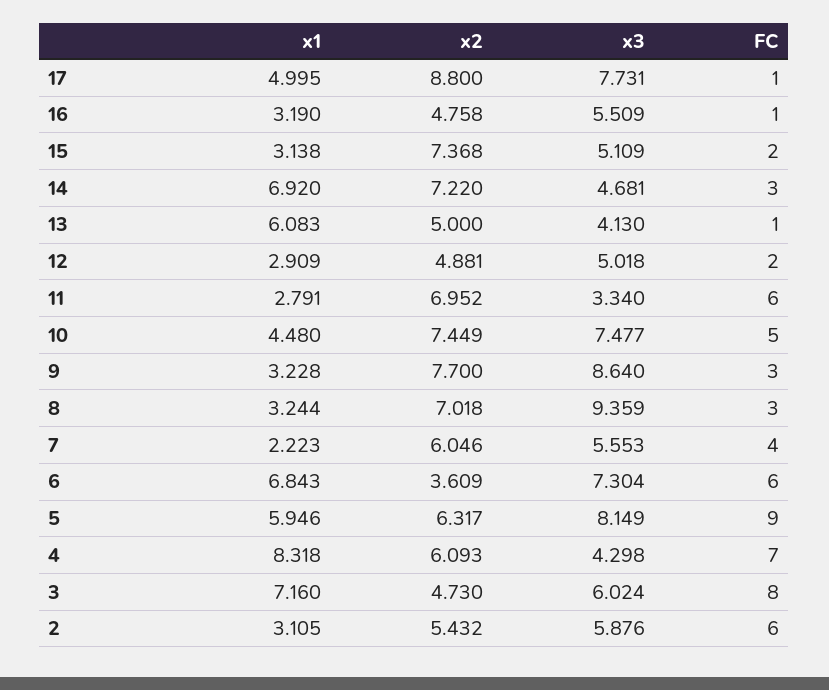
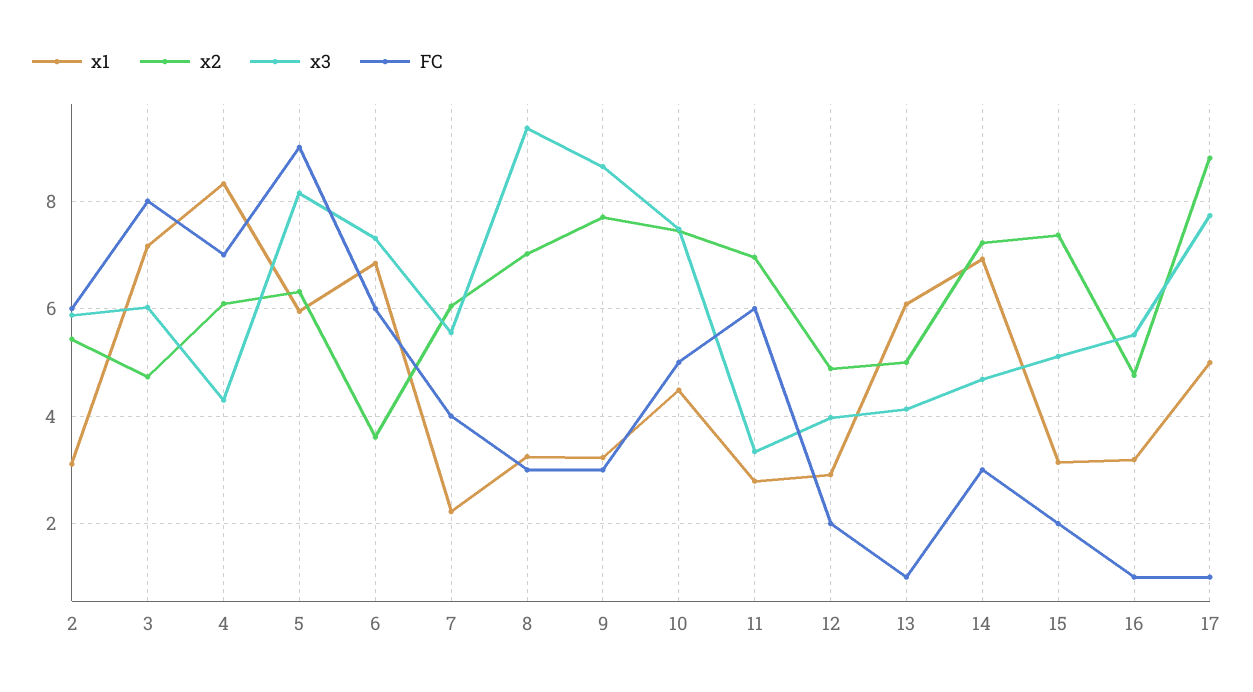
x3, 12: 5.018 -> 4

